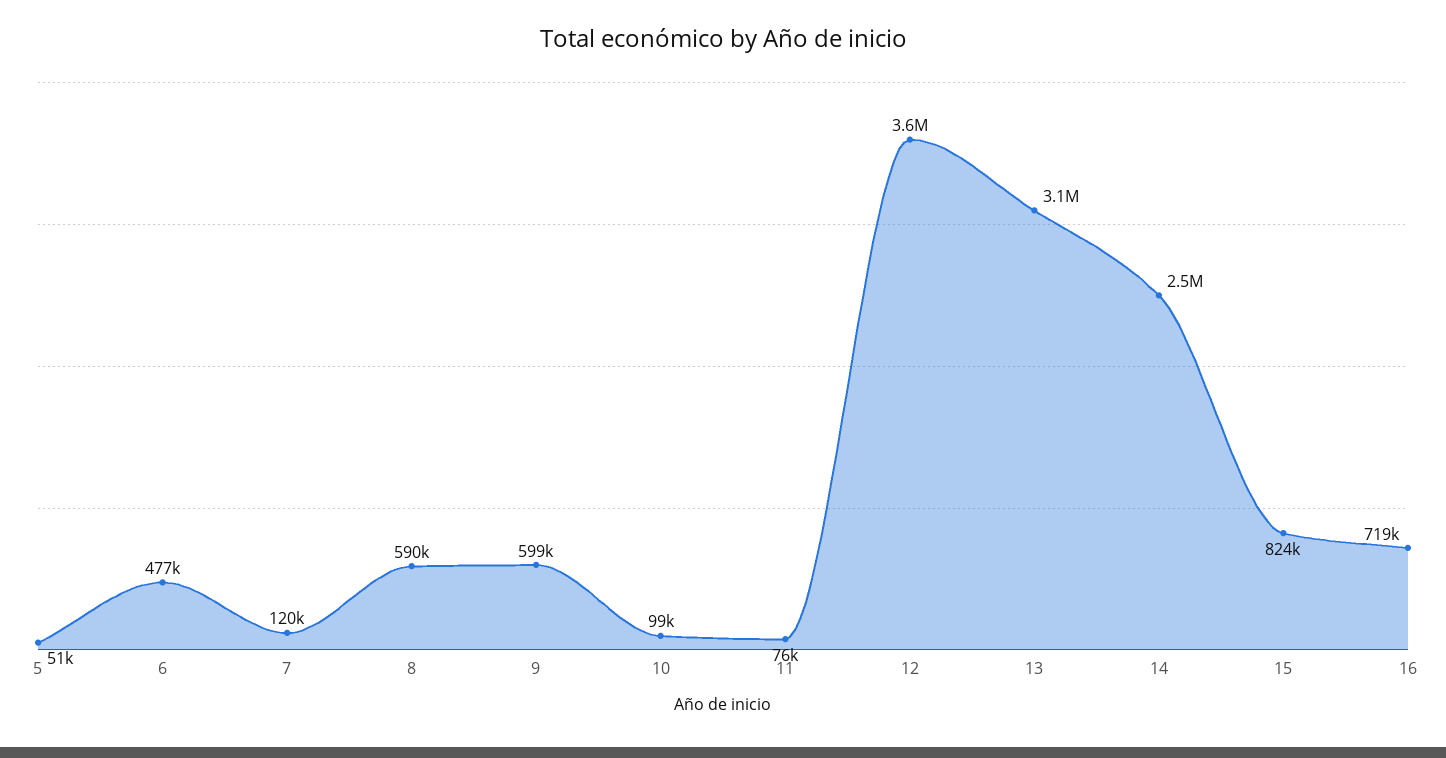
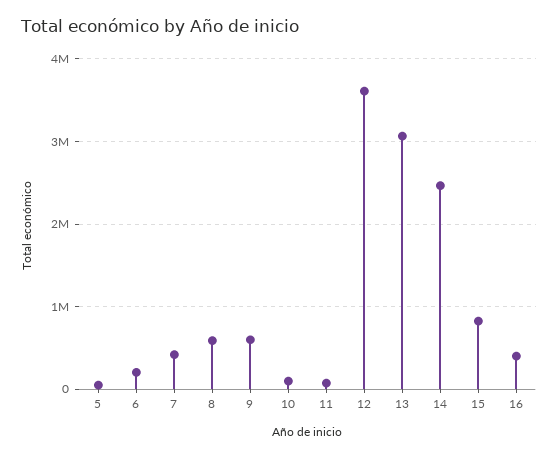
6: 477000 -> 200000
7: 120000 -> 400000
16: 719000 -> 400000

